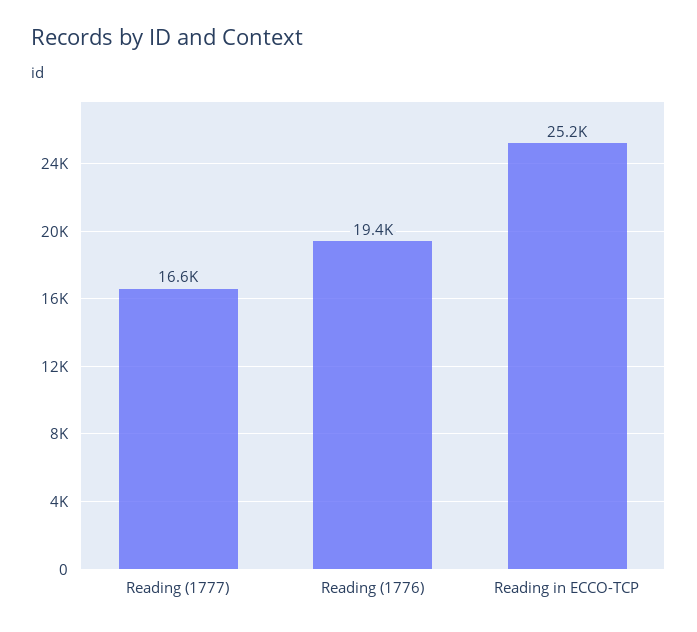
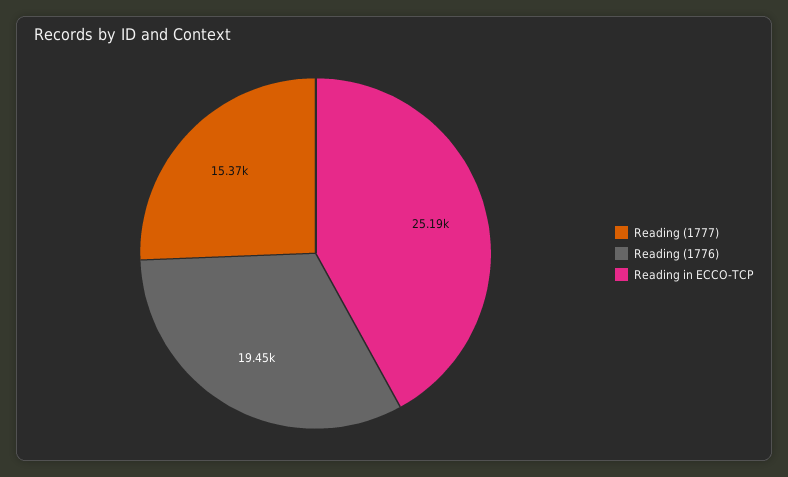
Reading (1777): 16600 -> 15370

